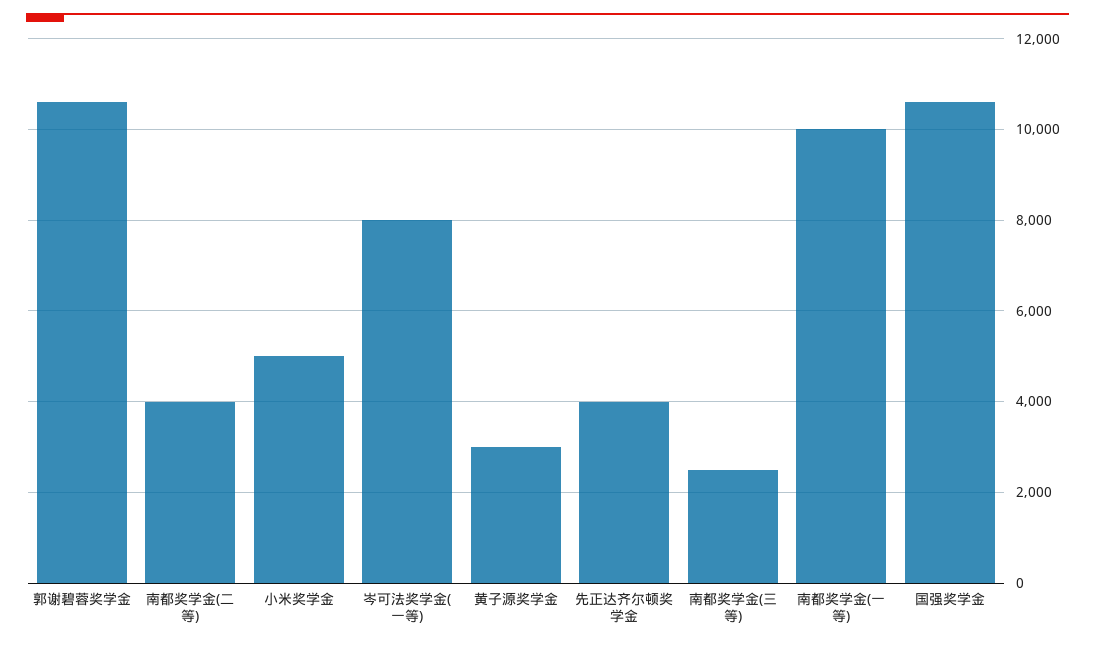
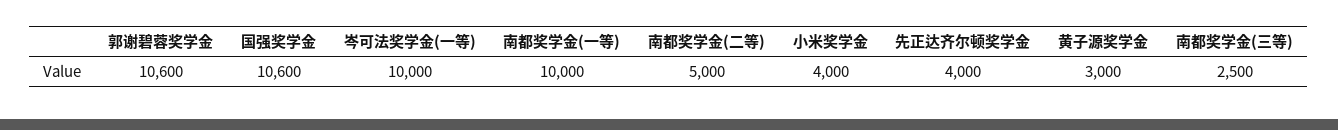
南都奖学金(二等): 4000 -> 5000
小米奖学金: 5000 -> 4000
岑可法奖学金(一等): 8000 -> 10000

